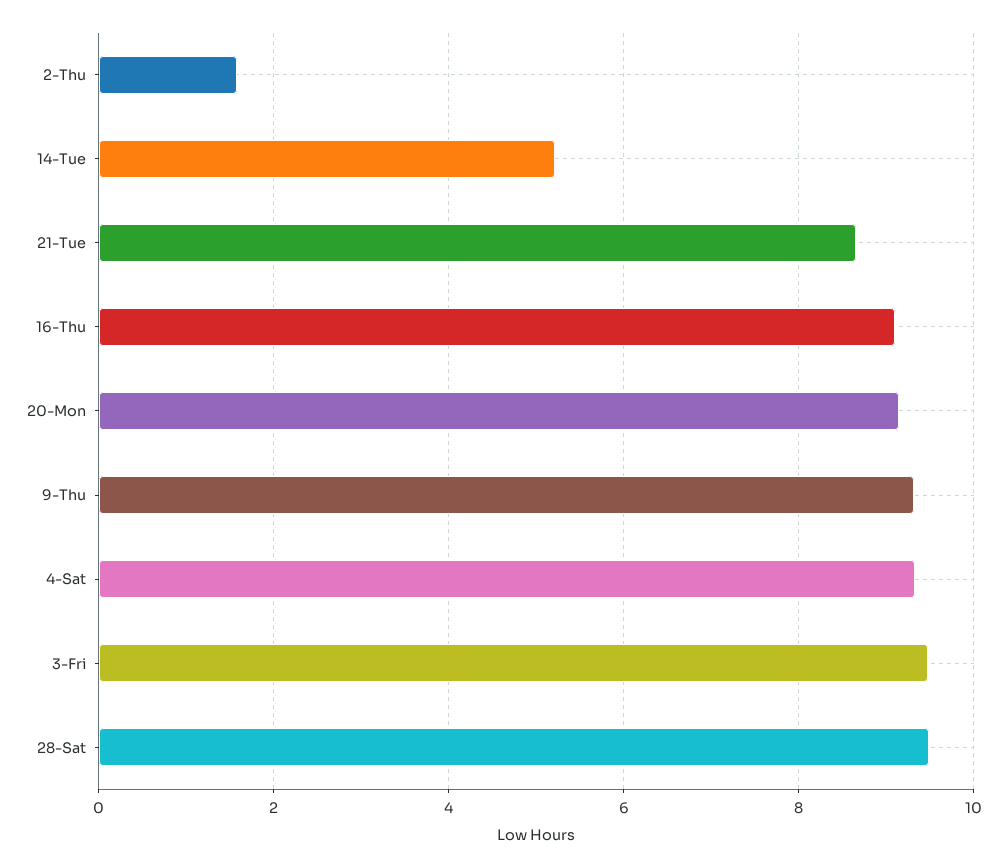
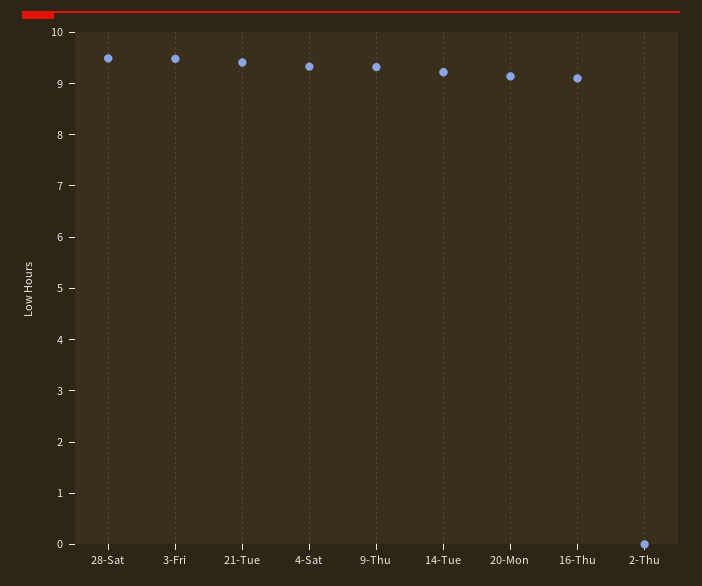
2-Thu: 1.6 -> 0
14-Tue: 5.2 -> 9.2
21-Tue: 8.6 -> 9.4

